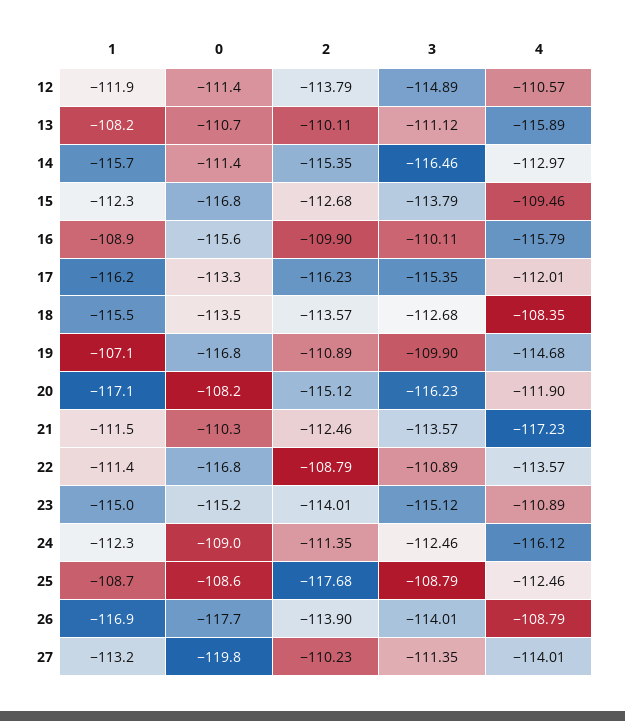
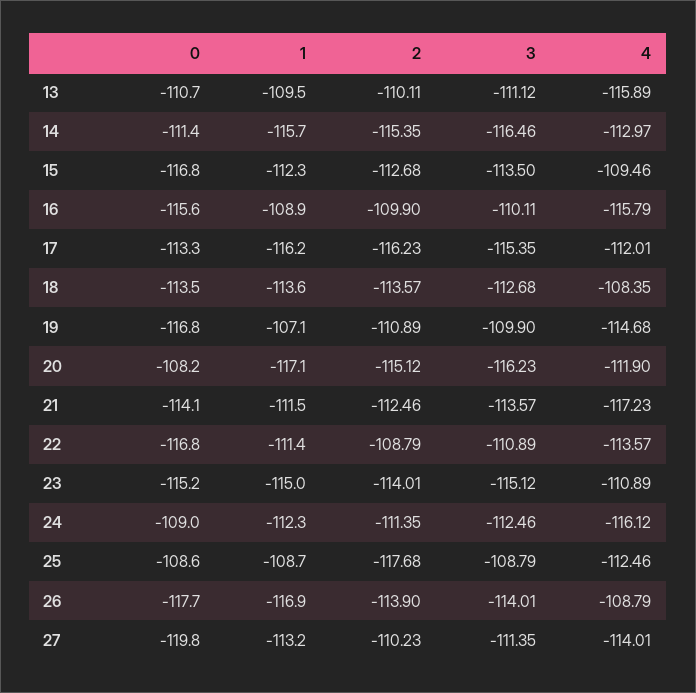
1, 12: -111.9 -> none
0, 12: -111.4 -> none
2, 12: -113.79 -> none
3, 12: -114.89 -> none
4, 12: -110.57 -> none
1, 13: -108.2 -> -109.5
3, 15: -113.79 -> -113.5
1, 18: -115.5 -> -113.6
0, 21: -110.3 -> -114.1

